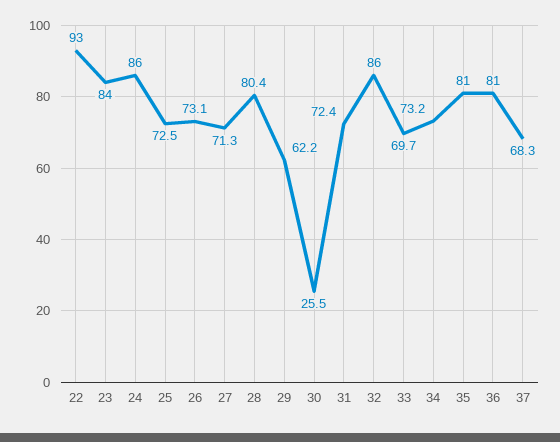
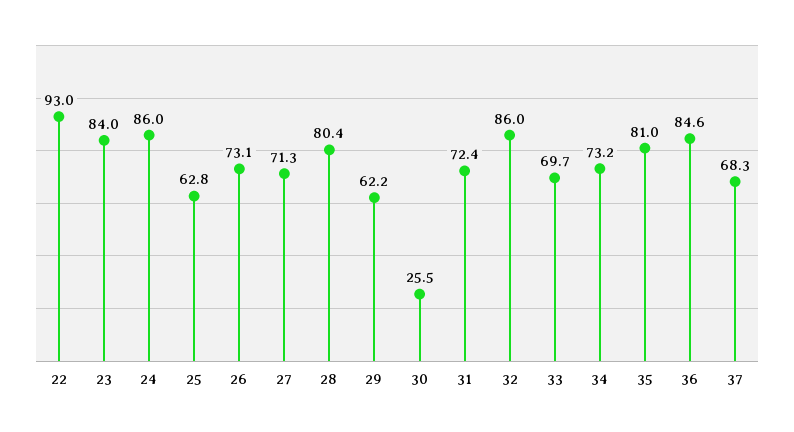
25: 72.5 -> 62.8
36: 81 -> 84.6

